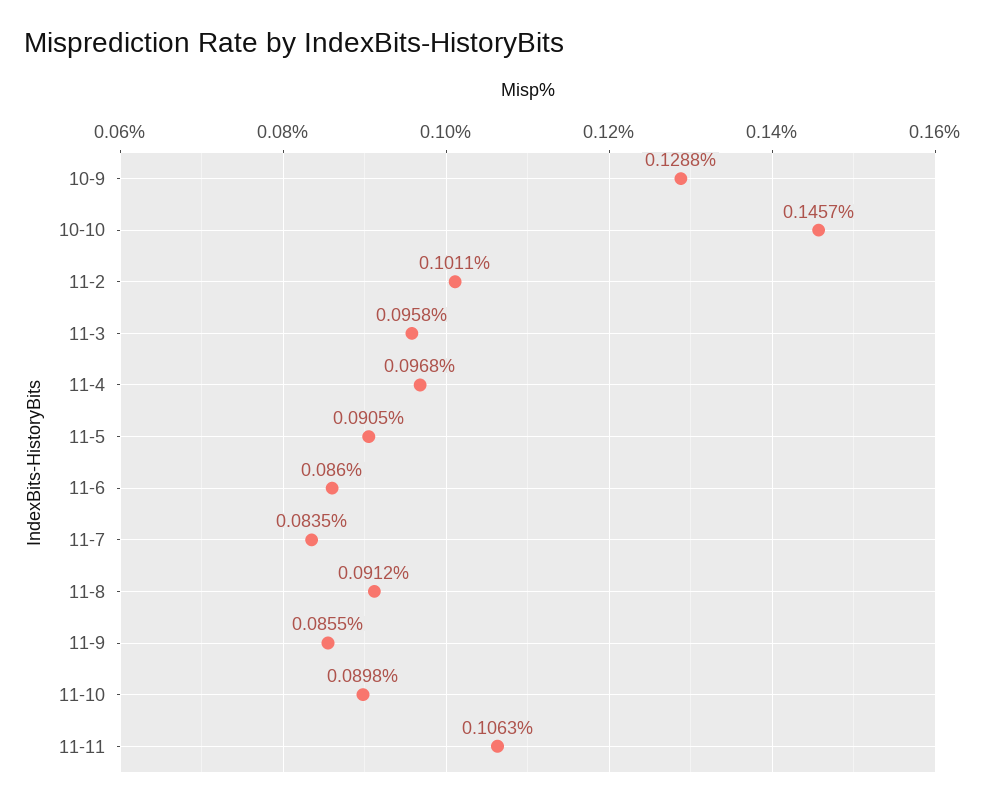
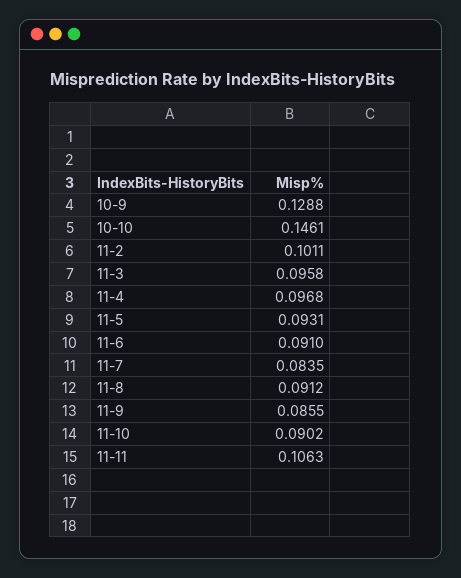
10-10: 0.1457 -> 0.1461
11-5: 0.0905 -> 0.0931
11-6: 0.086 -> 0.091
11-10: 0.0898 -> 0.0902

